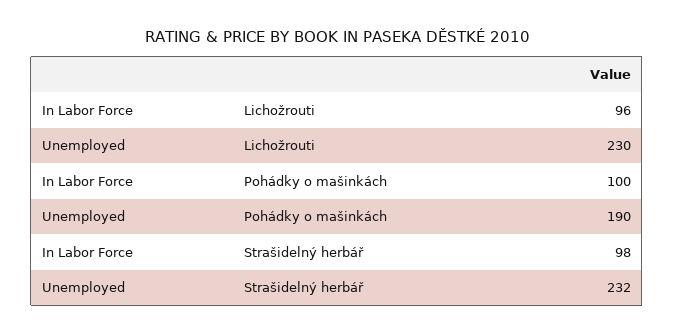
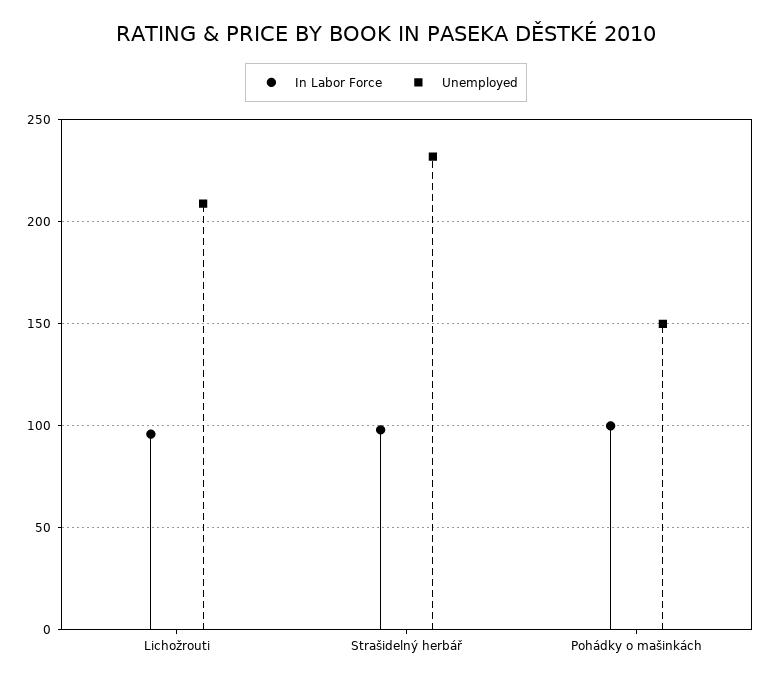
Unemployed, Lichožrouti: 230 -> 210
Unemployed, Pohádky o mašinkách: 190 -> 150

